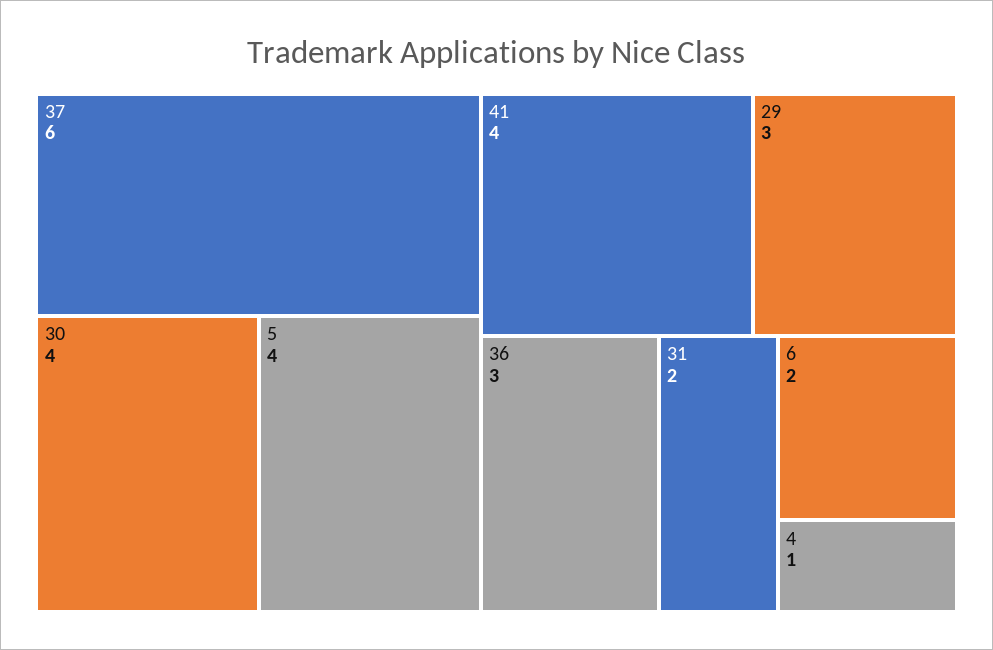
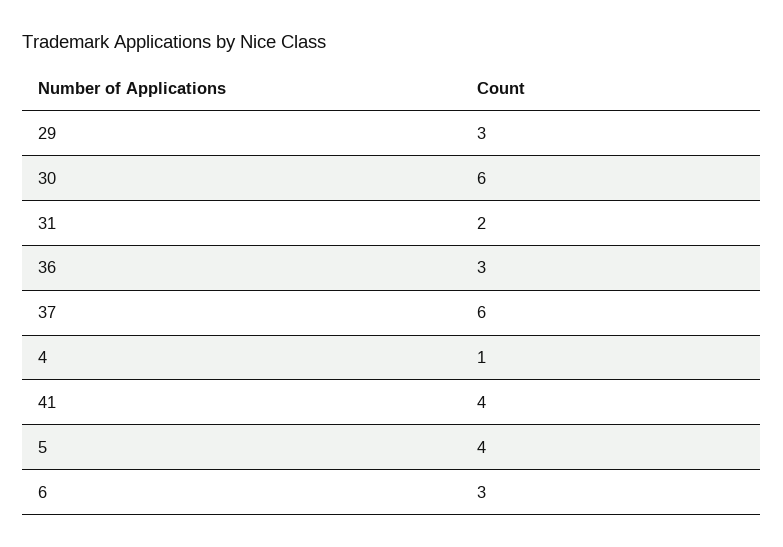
30: 4 -> 6
6: 2 -> 3

